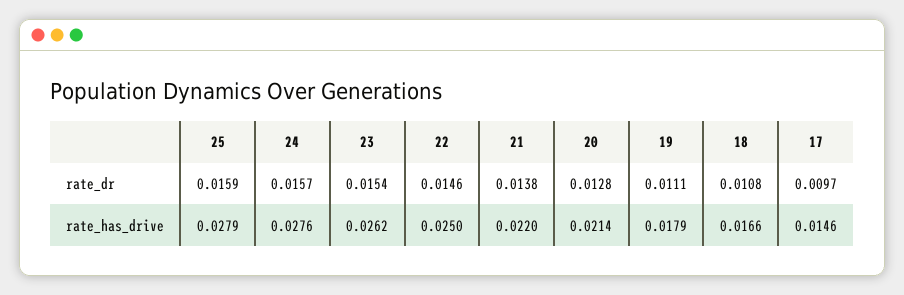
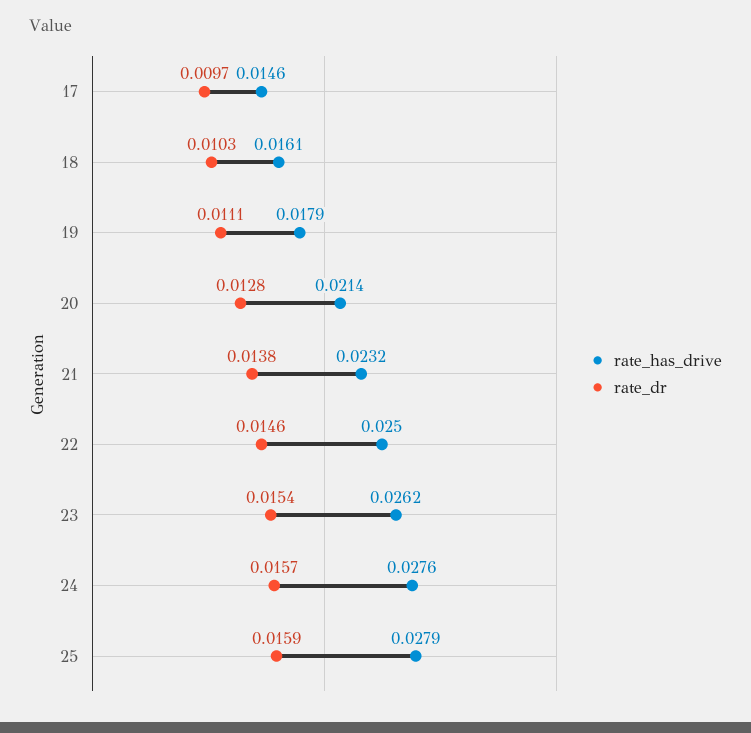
rate_dr, 18: 0.0108 -> 0.0103
rate_has_drive, 21: 0.022 -> 0.0232
rate_has_drive, 18: 0.0166 -> 0.0161

